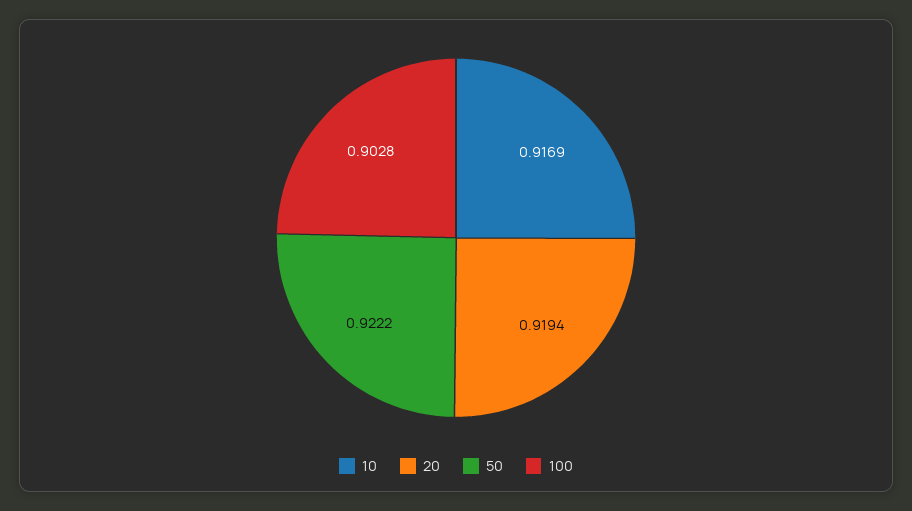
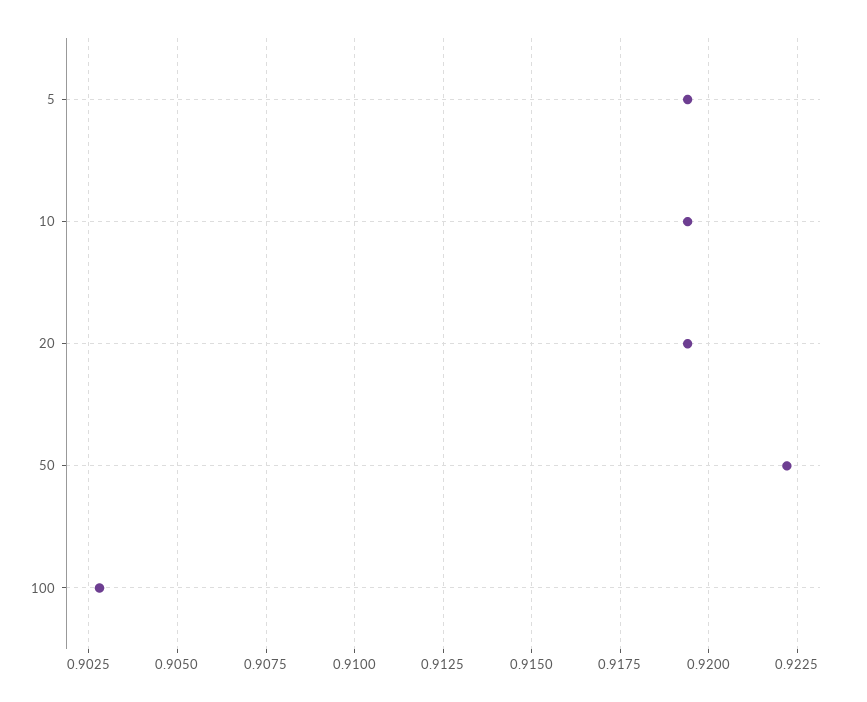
10: 0.9169 -> 0.9195
5: none -> 0.9195

